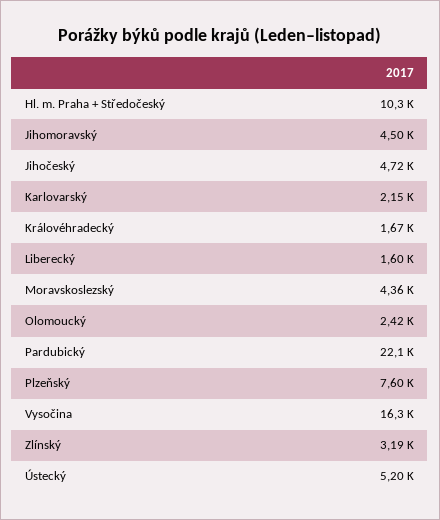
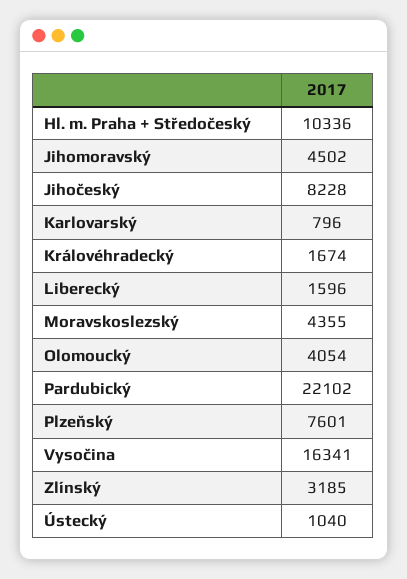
Jihočeský: 4720 -> 8228
Karlovarský: 2150 -> 796
Olomoucký: 2420 -> 4054
Ústecký: 5200 -> 1040

